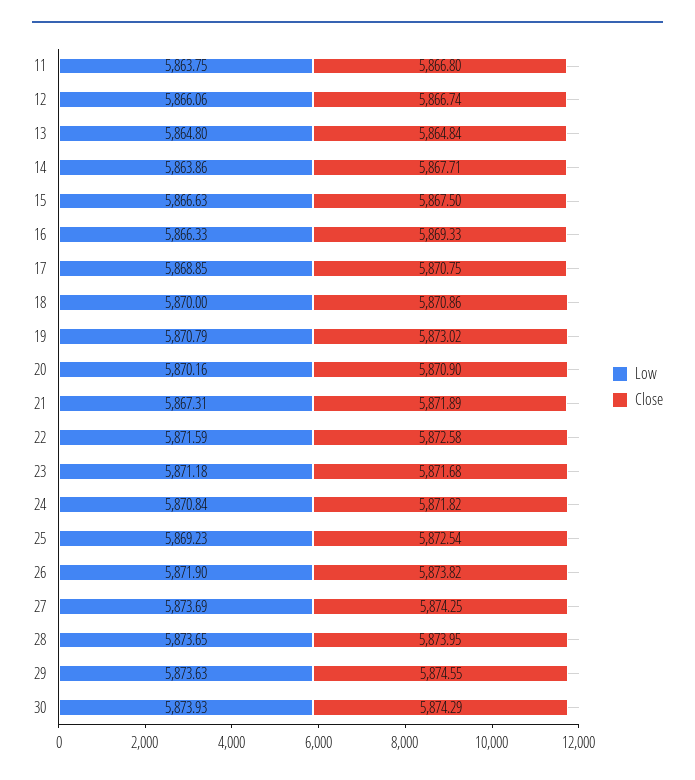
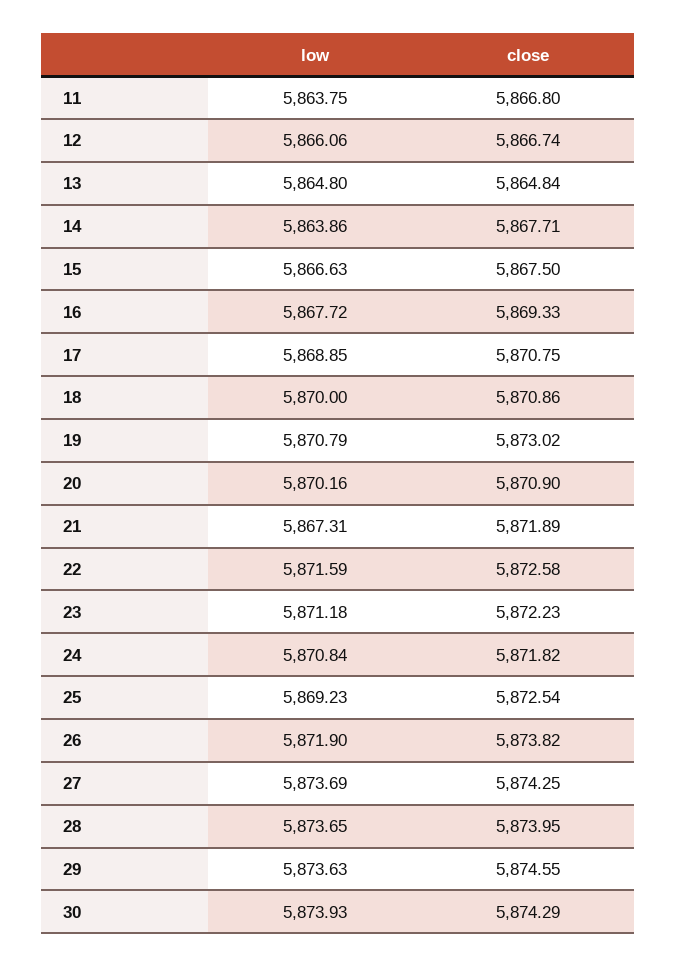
Low, 16: 5866.33 -> 5867.72
Close, 23: 5871.68 -> 5872.23

